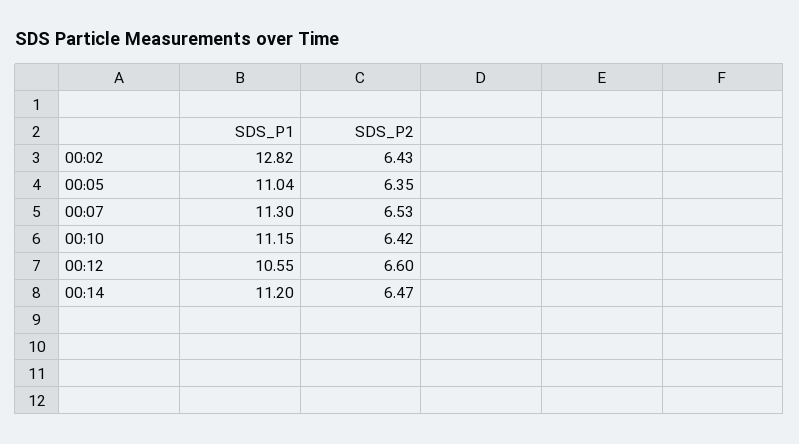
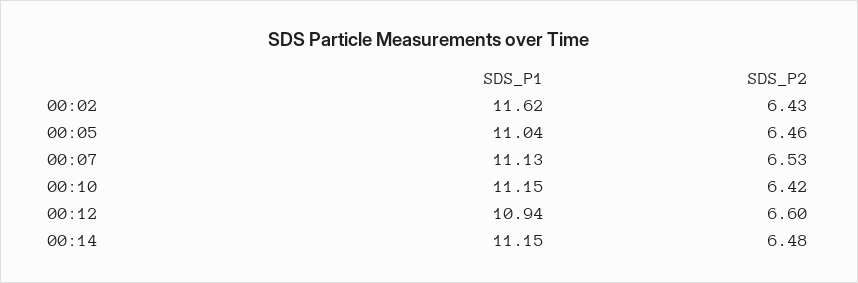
SDS_P1, 00:02: 12.82 -> 11.62
SDS_P2, 00:05: 6.35 -> 6.46
SDS_P1, 00:07: 11.3 -> 11.13
SDS_P1, 00:12: 10.55 -> 10.94
SDS_P1, 00:14: 11.2 -> 11.15
SDS_P2, 00:14: 6.47 -> 6.48

